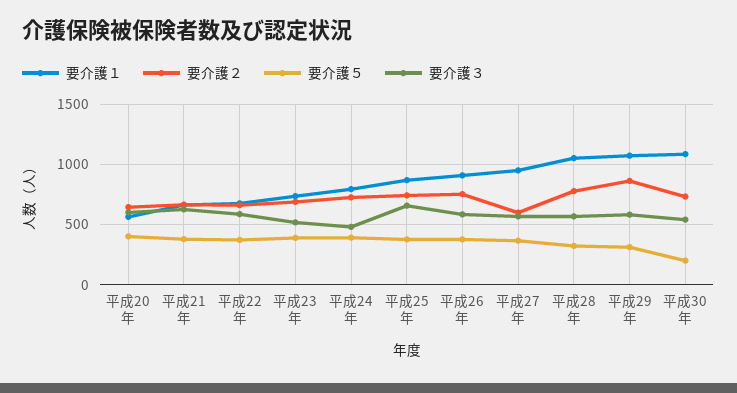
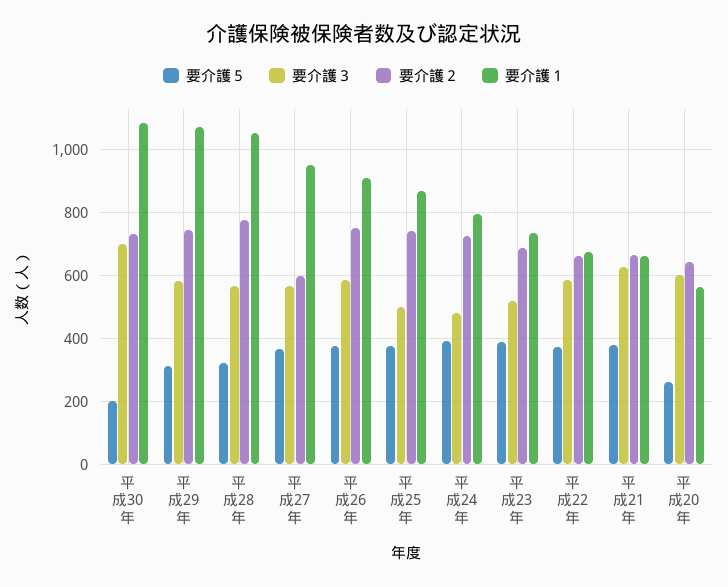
要介護５, 平成20年: 400 -> 260
要介護３, 平成25年: 650 -> 500
要介護２, 平成29年: 850 -> 740
要介護３, 平成30年: 550 -> 700

